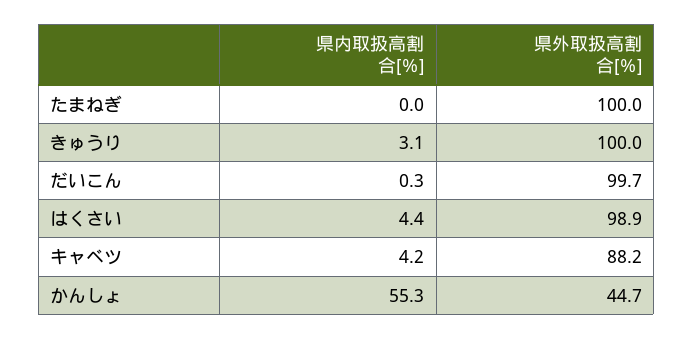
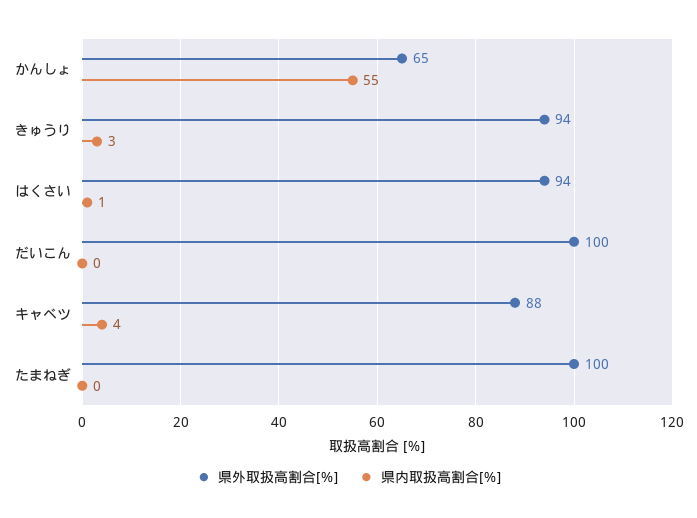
県外取扱高割合[％], きゅうり: 100 -> 94
県内取扱高割合[％], はくさい: 4.4 -> 1
県外取扱高割合[％], はくさい: 98.9 -> 94
県外取扱高割合[％], かんしょ: 44.7 -> 65

